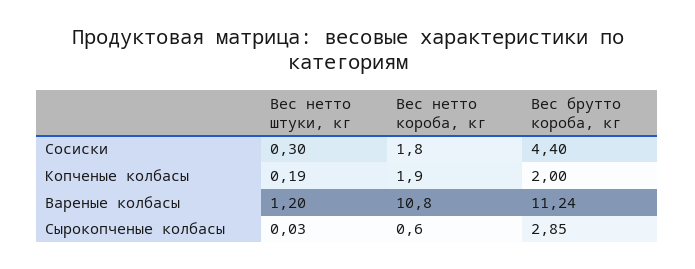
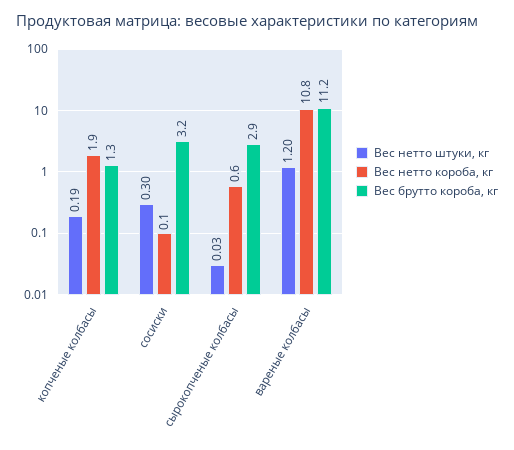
Вес нетто короба, кг, Сосиски: 1.8 -> 0.1
Вес брутто короба, кг, Сосиски: 4.4 -> 3.2
Вес брутто короба, кг, Копченые колбасы: 2 -> 1.3

